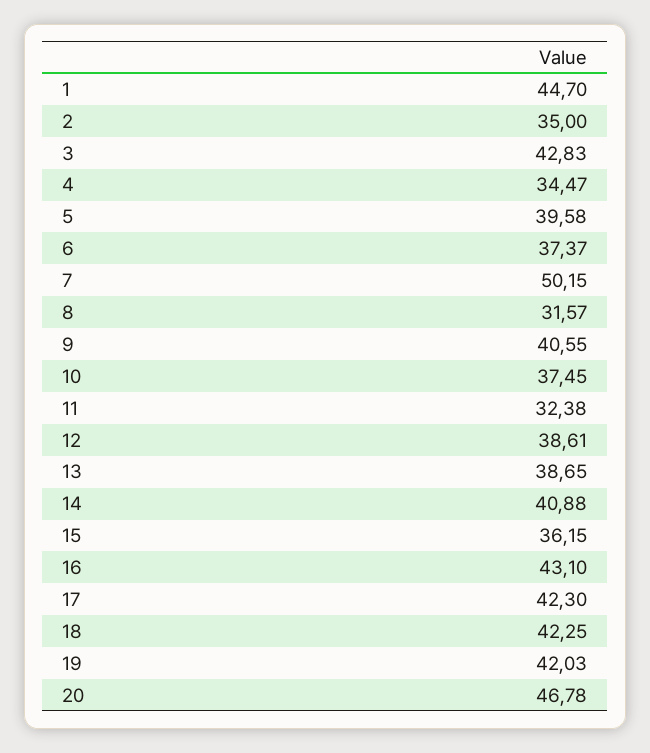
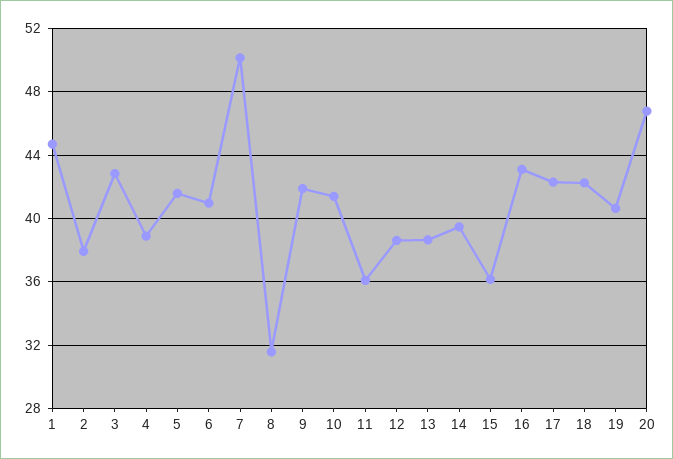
2: 35 -> 38
4: 34.47 -> 39
5: 39.58 -> 41.5
6: 37.37 -> 41
9: 40.55 -> 42
10: 37.45 -> 41.5
11: 32.38 -> 36
14: 40.88 -> 39.5
19: 42.03 -> 40.5

